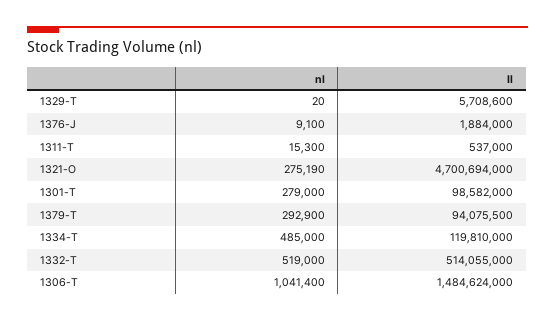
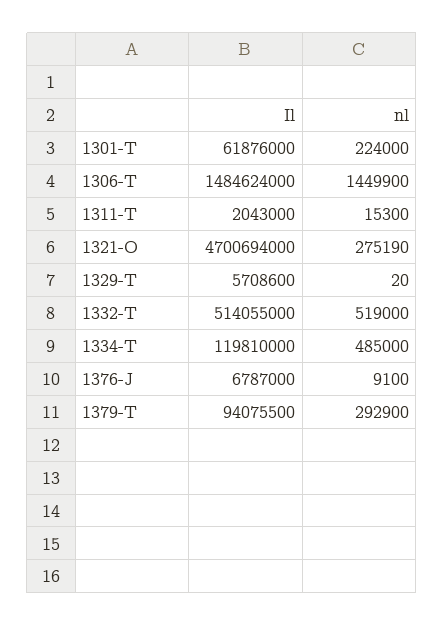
Il, 1376-J: 1884000 -> 6787000
Il, 1311-T: 537000 -> 2043000
nl, 1301-T: 279000 -> 224000
Il, 1301-T: 98582000 -> 61876000
nl, 1306-T: 1041400 -> 1449900

